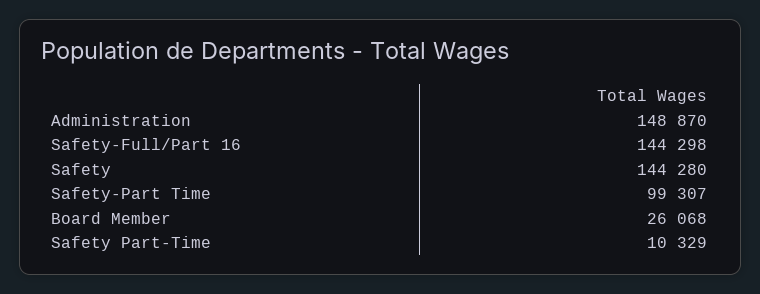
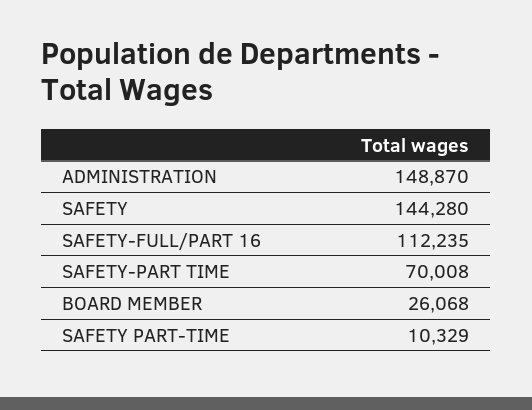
Safety-Full/Part 16: 144298 -> 112235
Safety-Part Time: 99307 -> 70008

